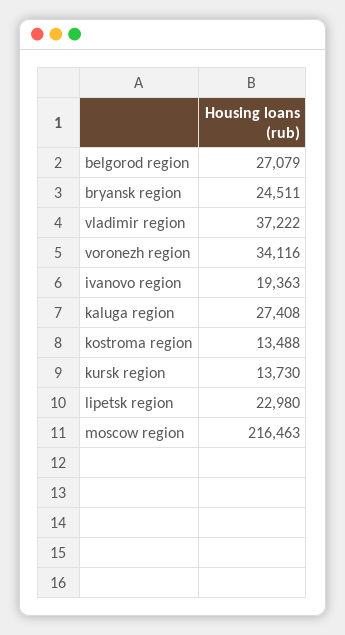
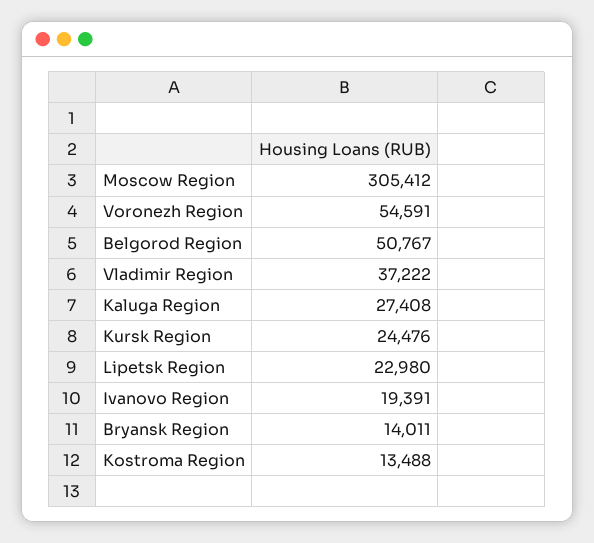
belgorod region: 27079 -> 50767
bryansk region: 24511 -> 14011
voronezh region: 34116 -> 54591
ivanovo region: 19363 -> 19391
kursk region: 13730 -> 24476
moscow region: 216463 -> 305412

